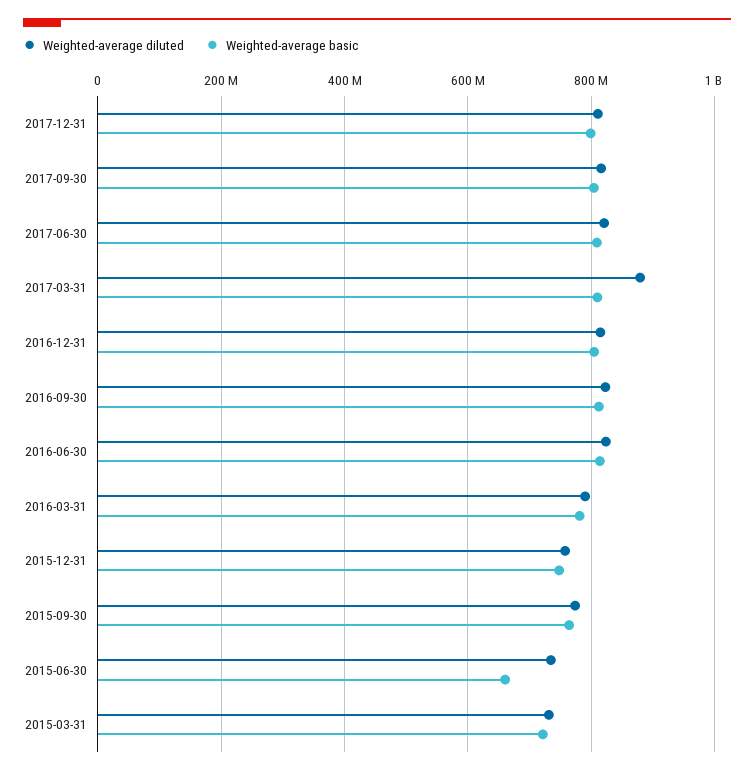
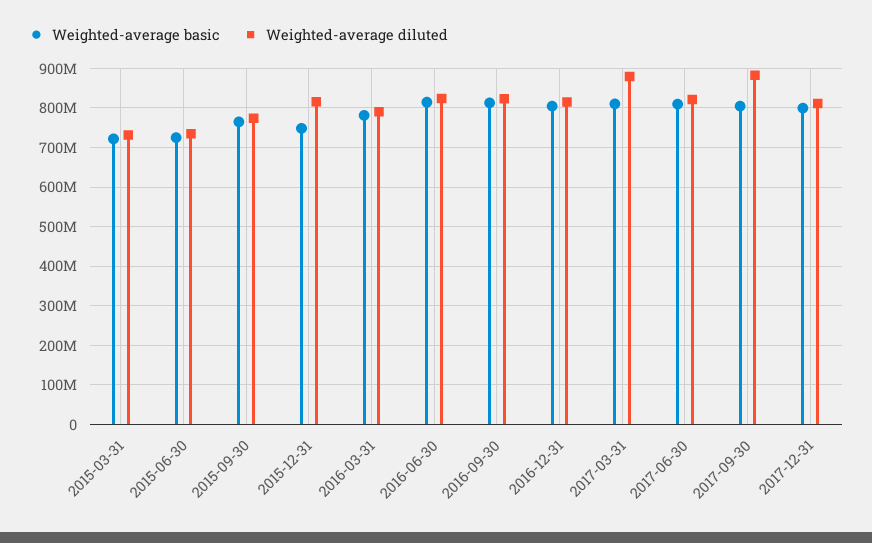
Weighted-average diluted, 2017-09-30: 820000000 -> 880000000
Weighted-average diluted, 2015-12-31: 760000000 -> 820000000
Weighted-average basic, 2015-06-30: 660000000 -> 720000000

